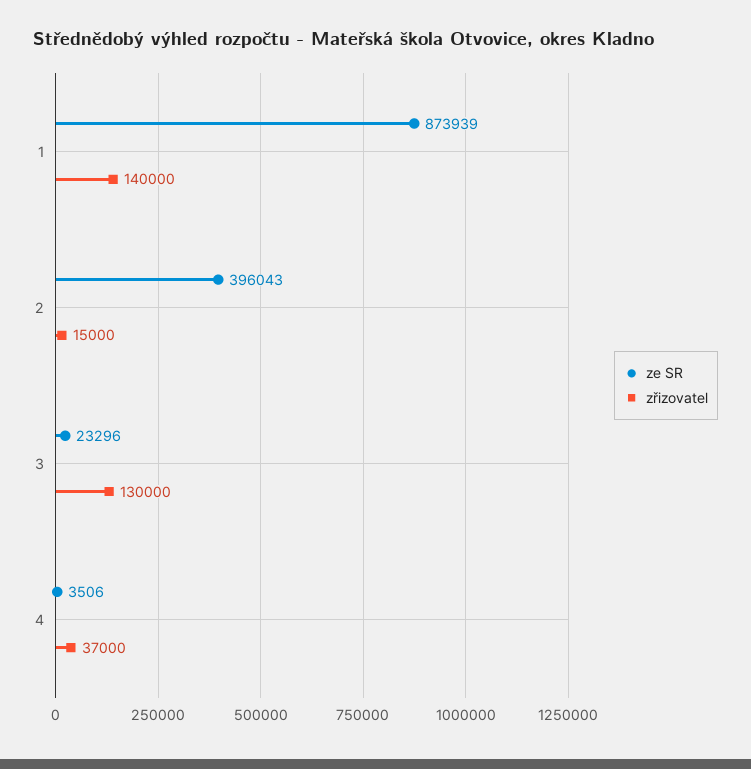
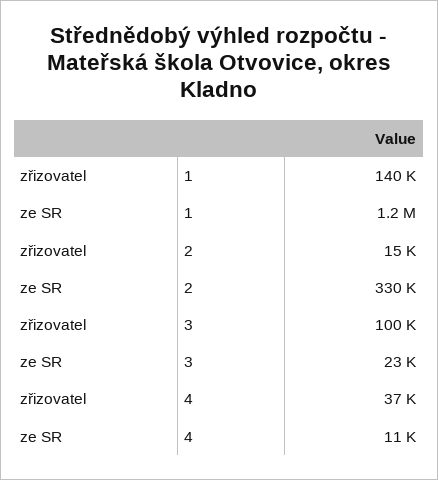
ze SR, 1: 873939 -> 1200000
ze SR, 2: 396043 -> 330000
zřizovatel, 3: 130000 -> 100000
ze SR, 4: 3506 -> 11000

